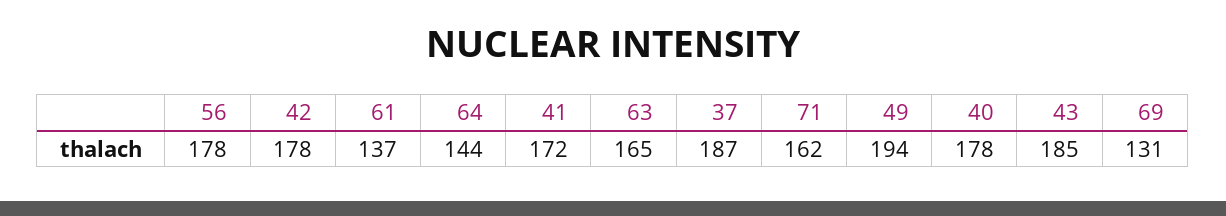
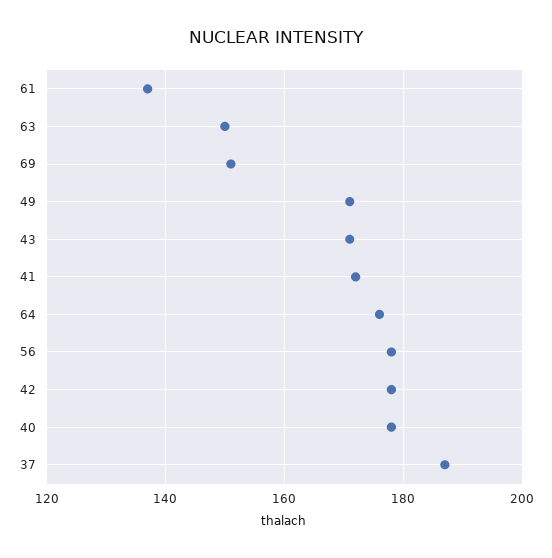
64: 144 -> 175
63: 165 -> 150
71: 162 -> none
49: 194 -> 170
43: 185 -> 170
69: 131 -> 150

